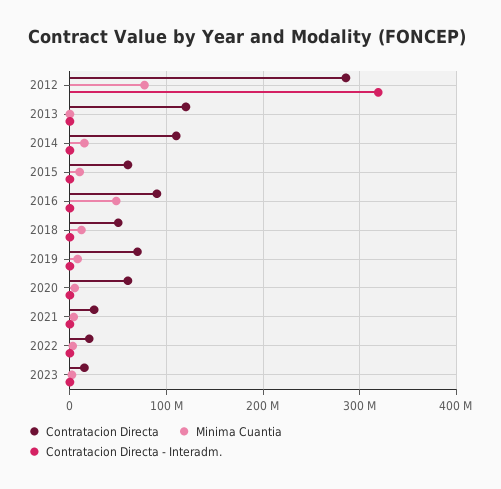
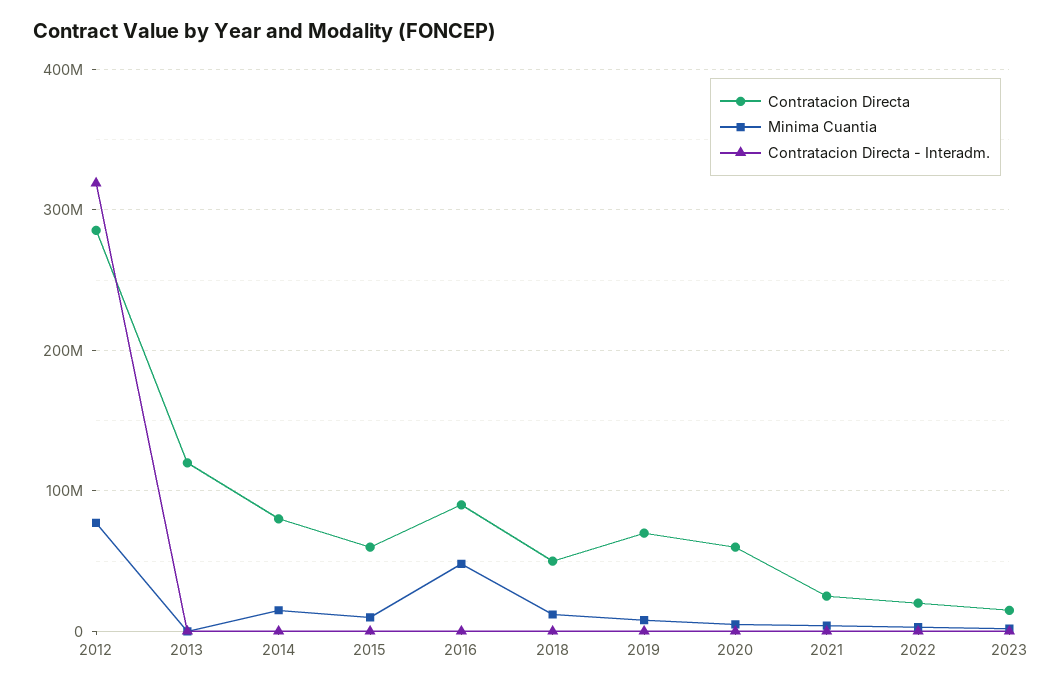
Contratacion Directa, 2014: 110000000 -> 80000000

